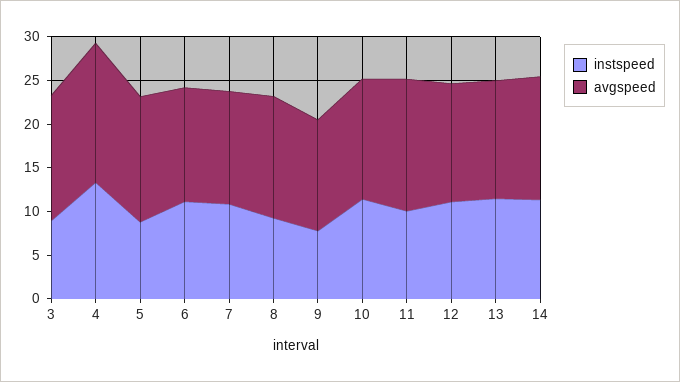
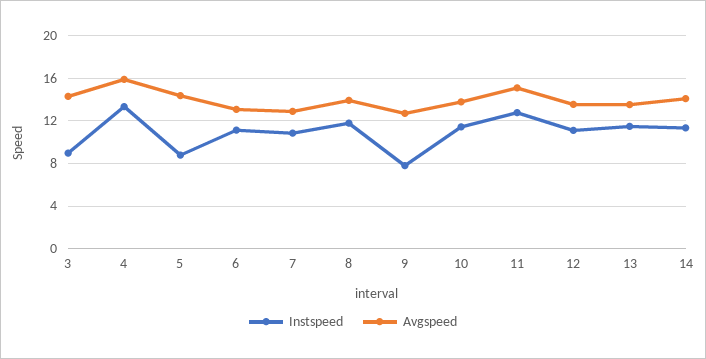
instspeed, 8: 9 -> 12
instspeed, 11: 10 -> 13

